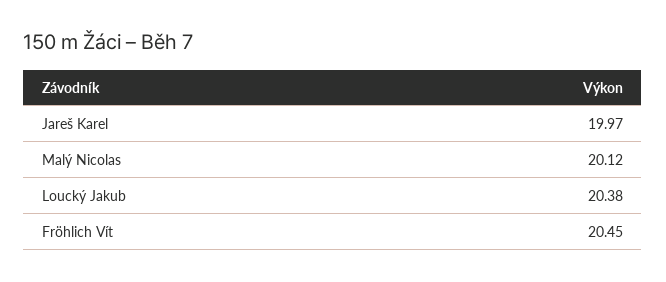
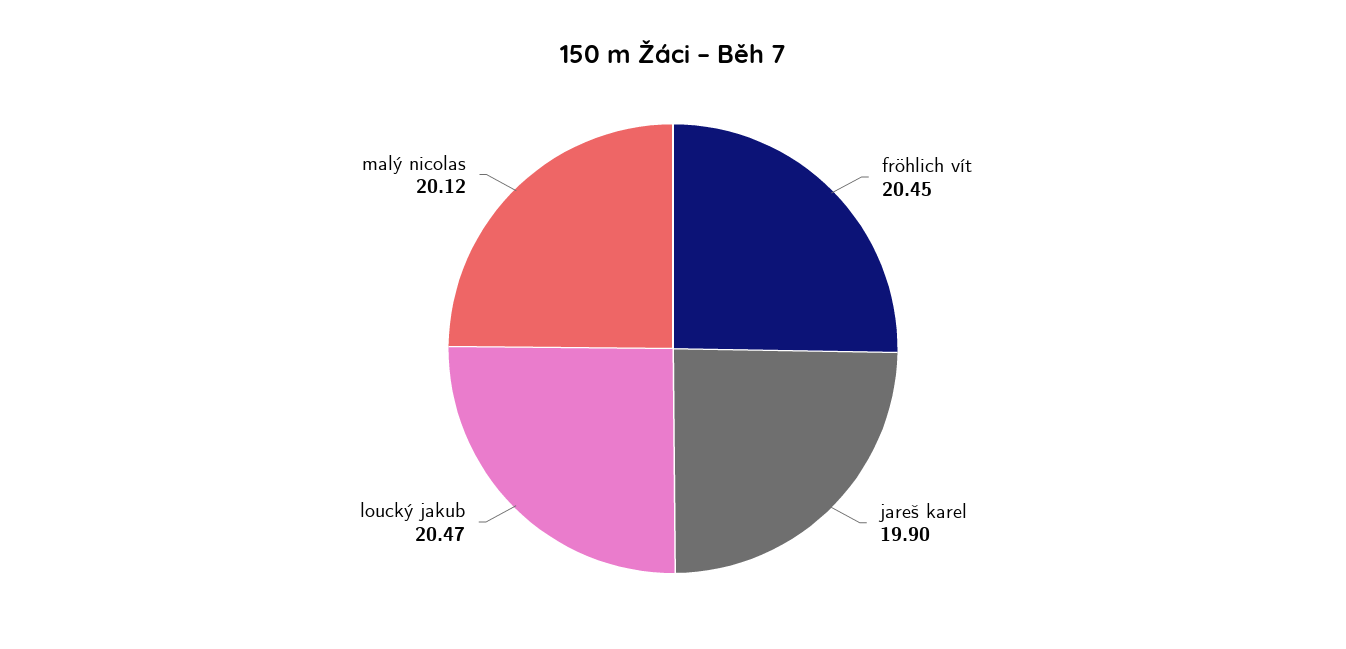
Jareš Karel: 19.97 -> 19.9
Loucký Jakub: 20.38 -> 20.47

